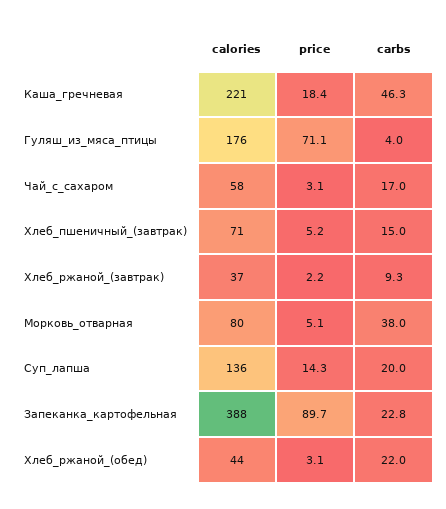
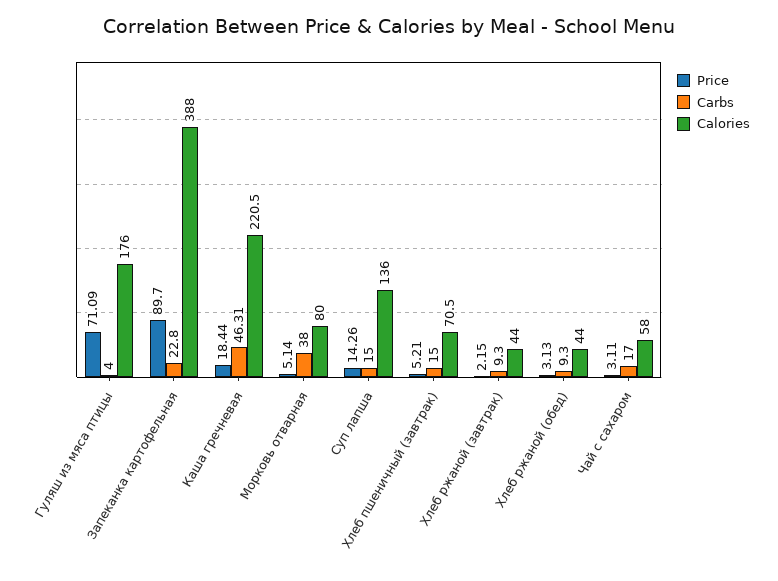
calories, Хлеб_ржаной_(завтрак): 37 -> 44
carbs, Суп_лапша: 20 -> 15
carbs, Хлеб_ржаной_(обед): 22 -> 9.3

